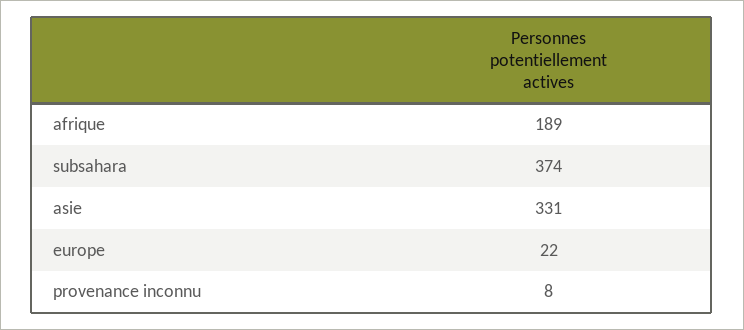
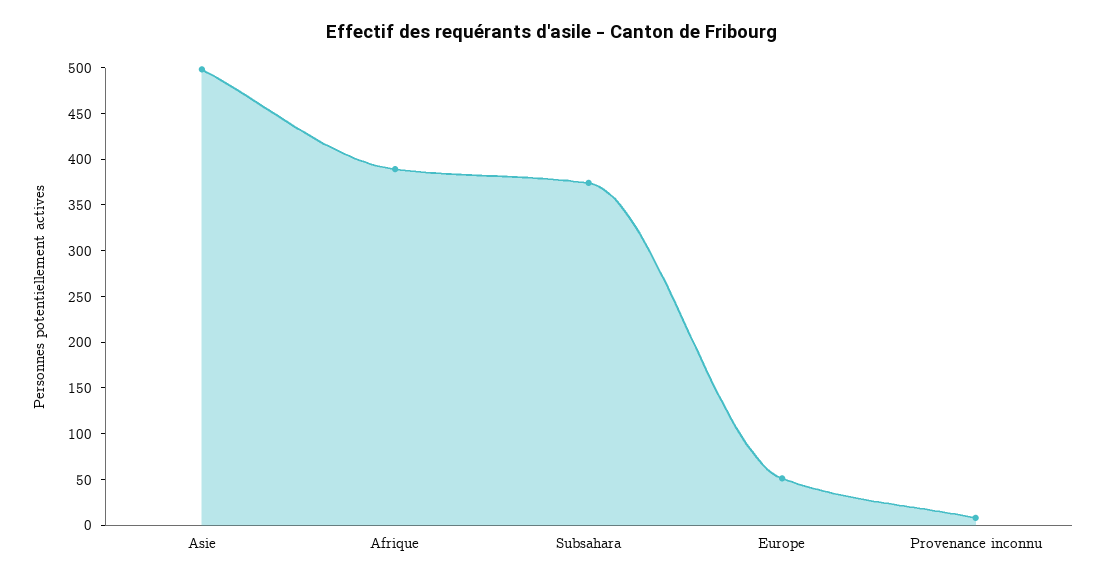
afrique: 189 -> 390
asie: 331 -> 500
europe: 22 -> 50

